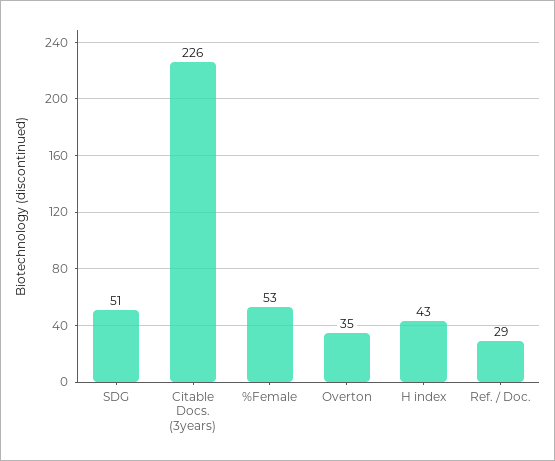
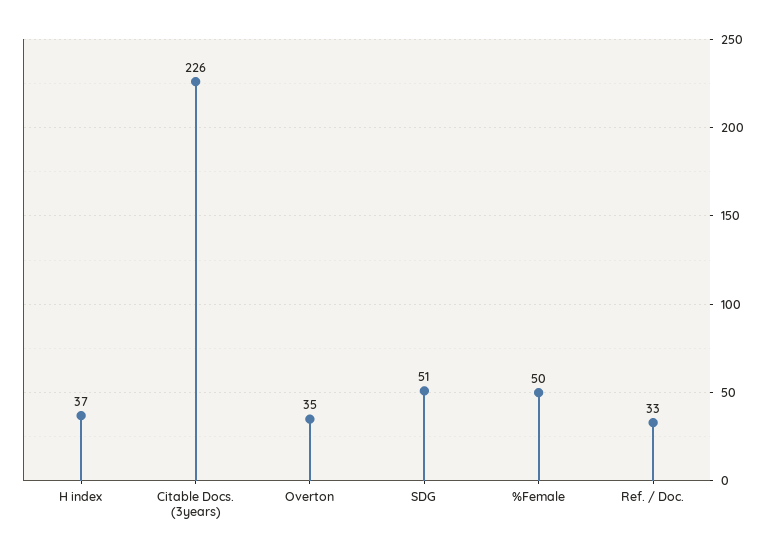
%Female: 53 -> 50
H index: 43 -> 37
Ref. / Doc.: 29 -> 33

